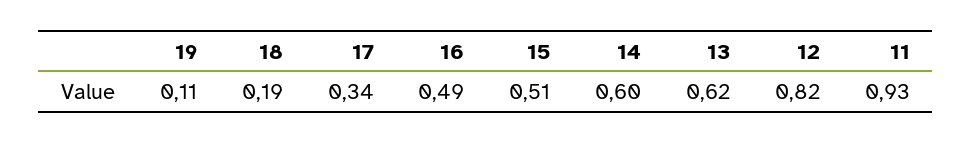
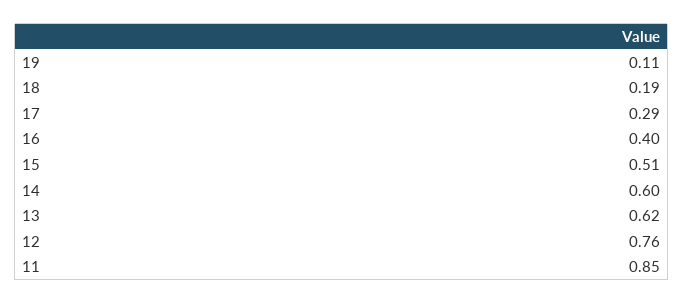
17: 0.34 -> 0.29
16: 0.49 -> 0.4
12: 0.82 -> 0.76
11: 0.93 -> 0.85

